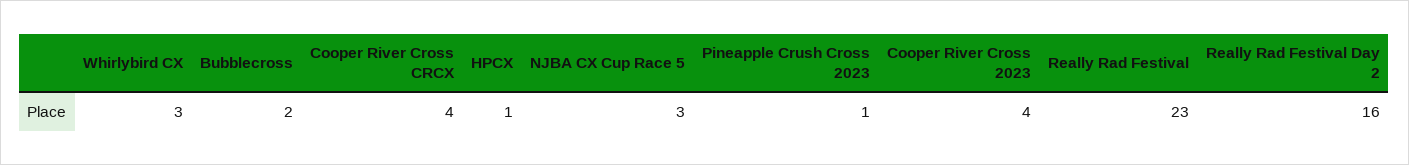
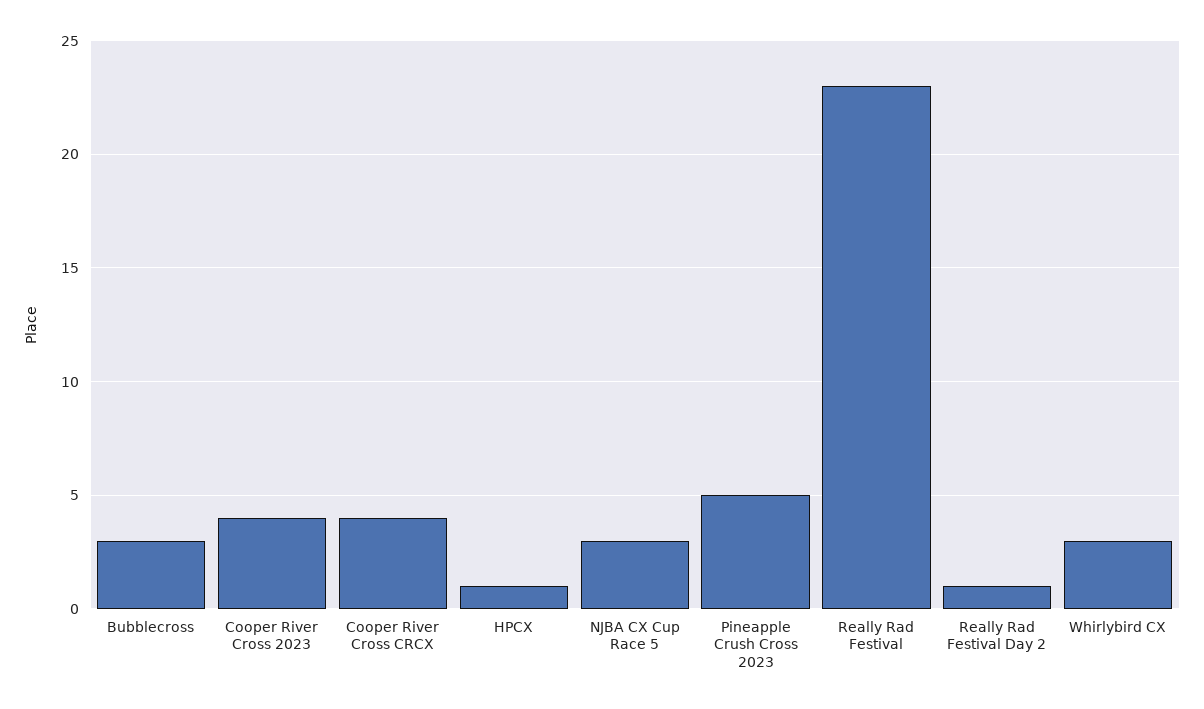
Bubblecross: 2 -> 3
Pineapple Crush Cross 2023: 1 -> 5
Really Rad Festival Day 2: 16 -> 1

